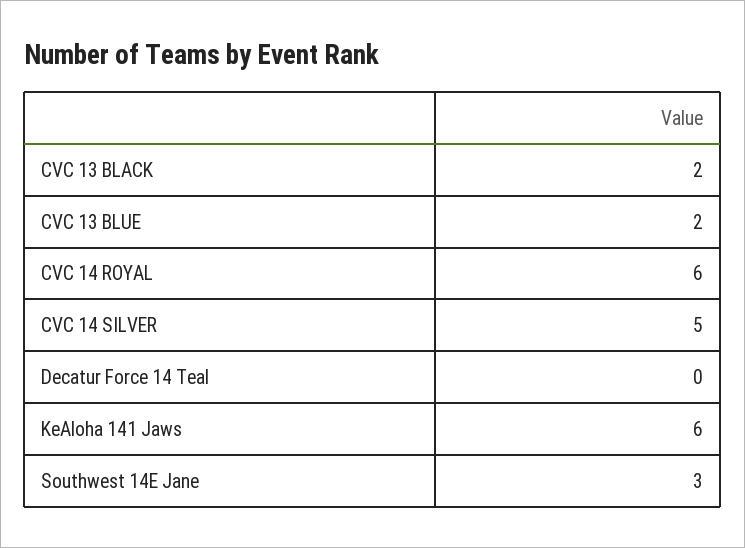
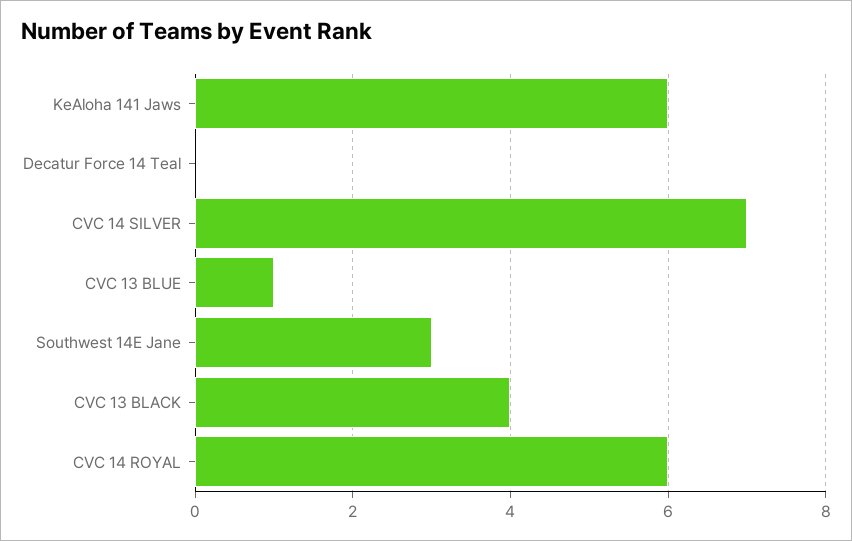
CVC 13 BLACK: 2 -> 4
CVC 13 BLUE: 2 -> 1
CVC 14 SILVER: 5 -> 7

